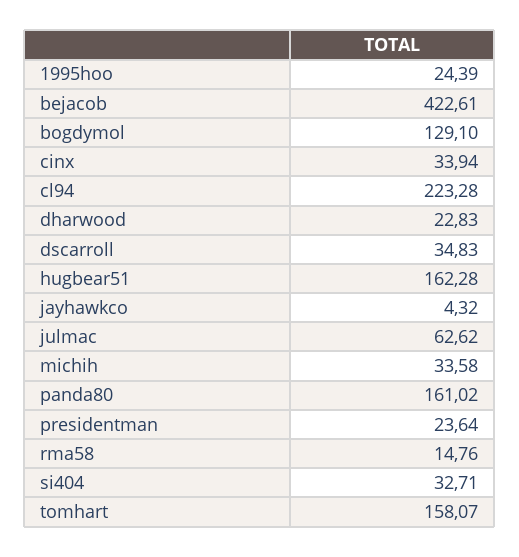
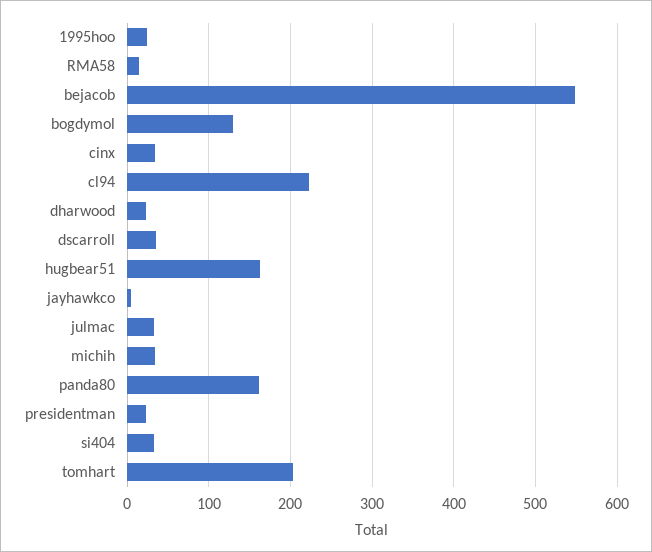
bejacob: 422.61 -> 550
julmac: 62.62 -> 30
tomhart: 158.07 -> 200

